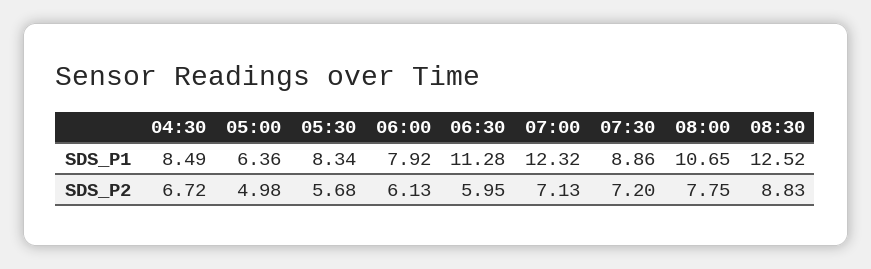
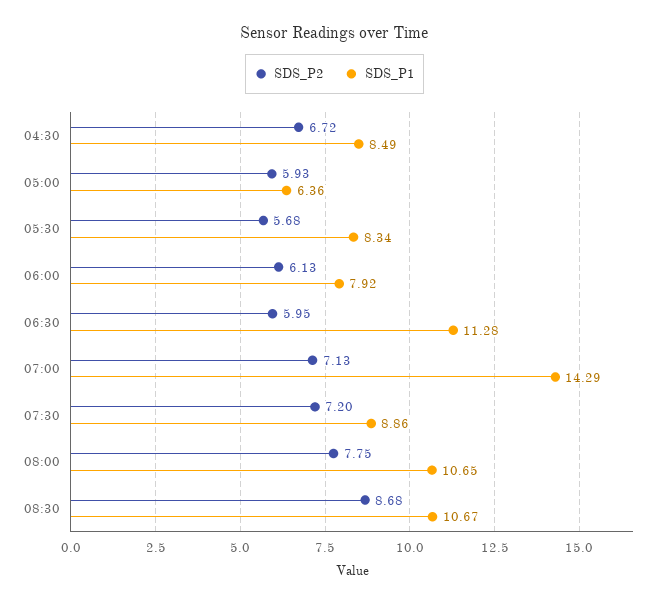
SDS_P1, 07:00: 12.32 -> 14.29
SDS_P1, 08:30: 12.52 -> 10.67
SDS_P2, 05:00: 4.98 -> 5.93
SDS_P2, 08:30: 8.83 -> 8.68

